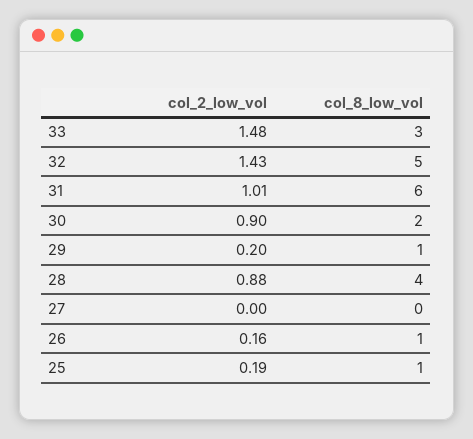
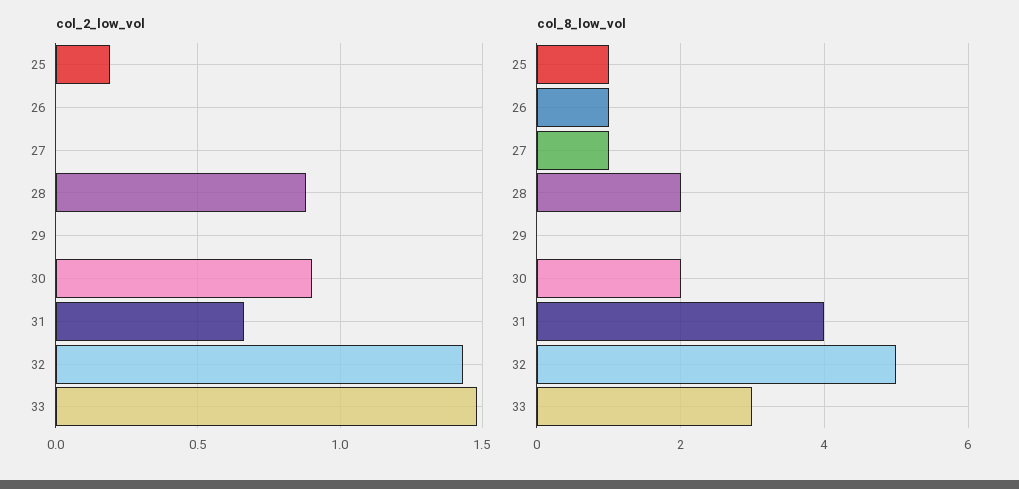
col_2_low_vol, 31: 1.01 -> 0.65
col_8_low_vol, 31: 6 -> 4
col_2_low_vol, 29: 0.2 -> 0
col_8_low_vol, 29: 1 -> 0
col_8_low_vol, 28: 4 -> 2
col_8_low_vol, 27: 0 -> 1
col_2_low_vol, 26: 0.16 -> 0

